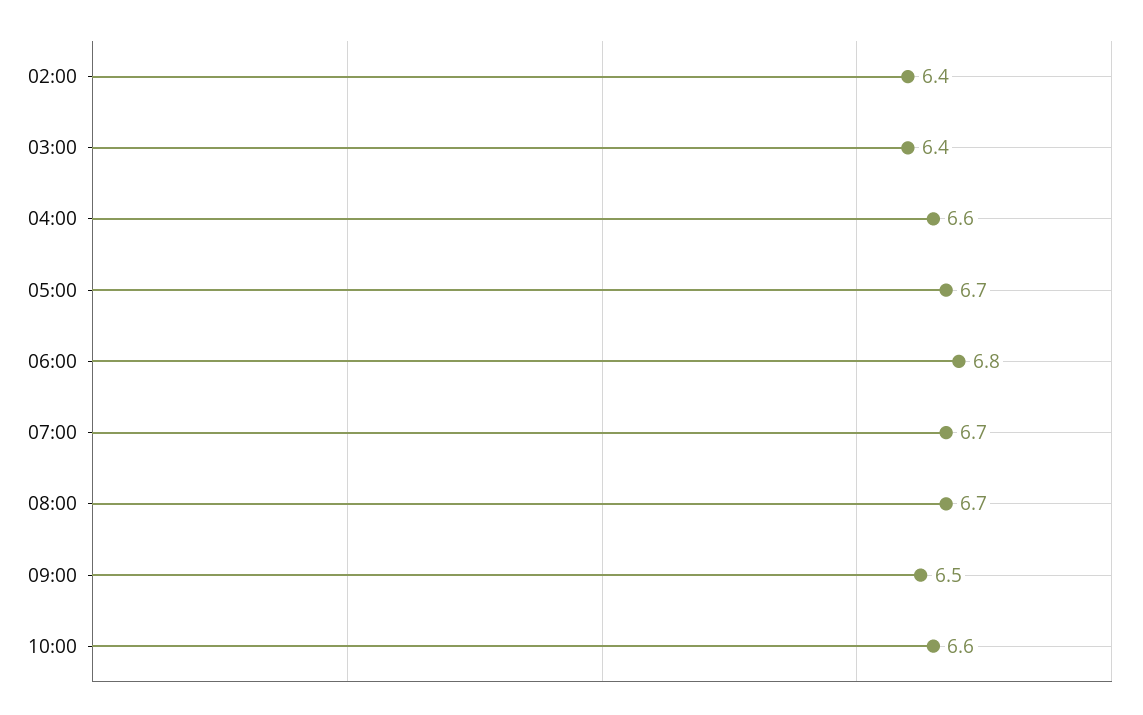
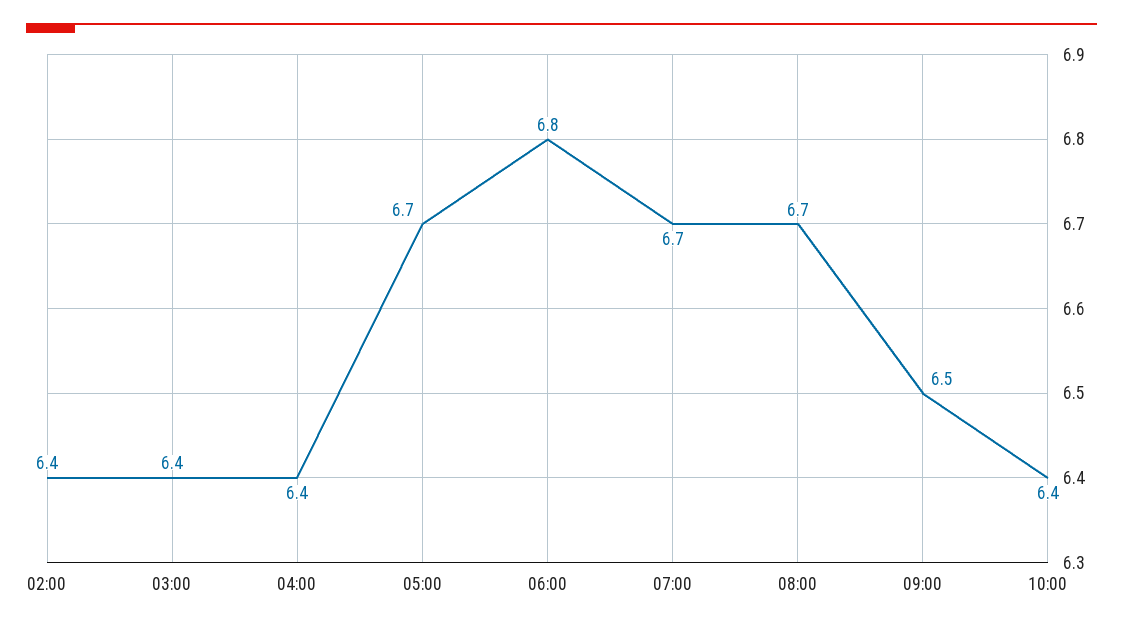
04:00: 6.6 -> 6.4
10:00: 6.6 -> 6.4

